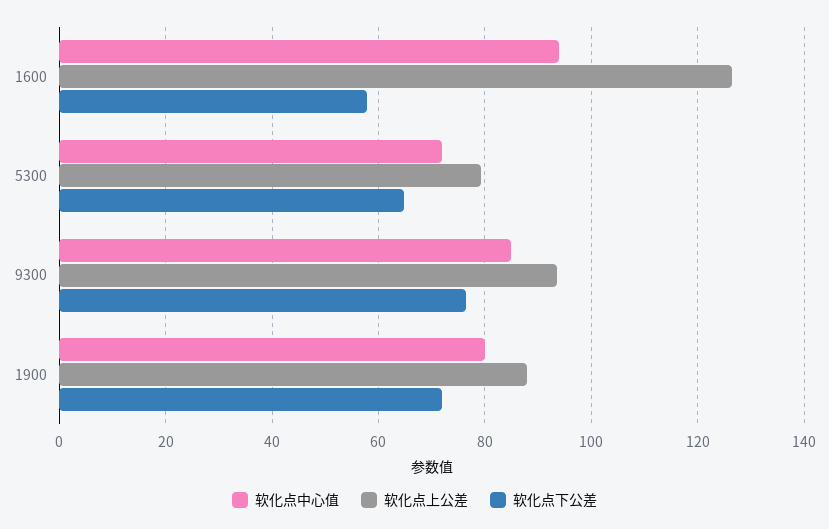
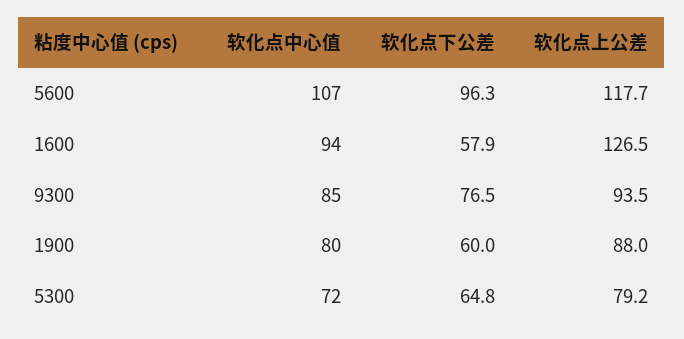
软化点下公差, 1900: 72 -> 60
软化点中心值, 5600: none -> 107
软化点下公差, 5600: none -> 96.3
软化点上公差, 5600: none -> 117.7

